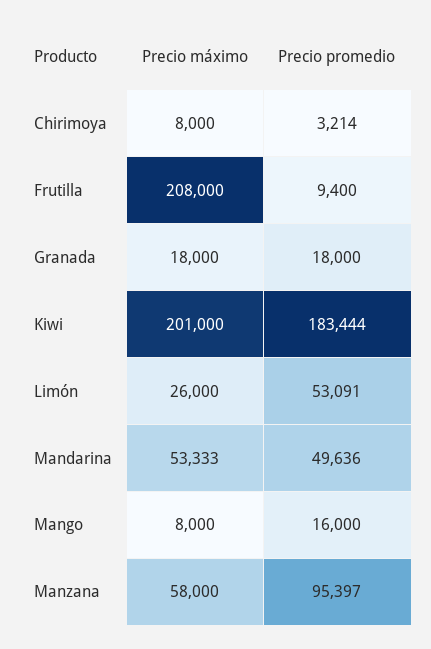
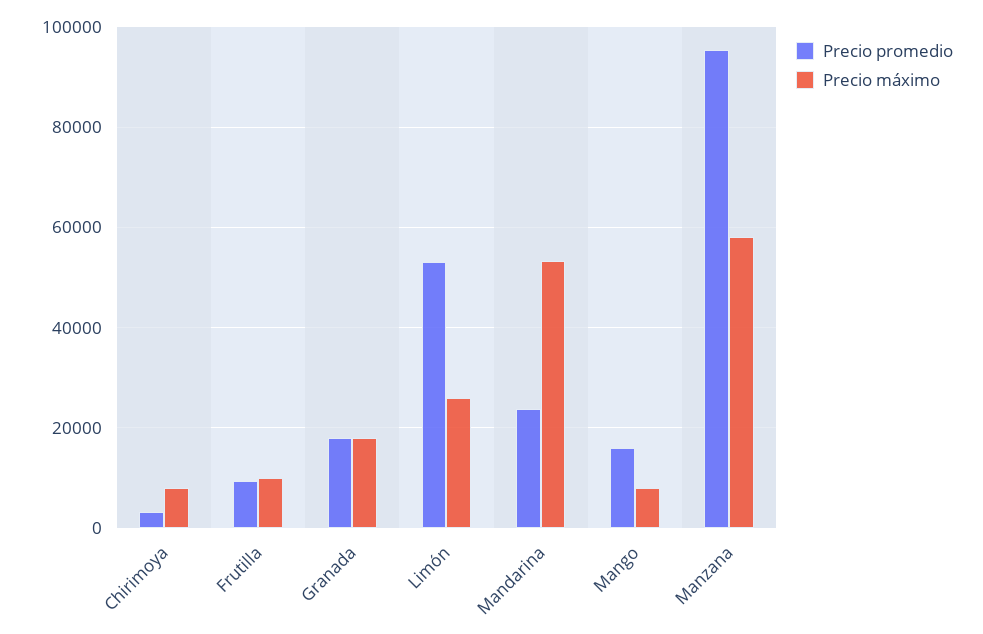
Precio máximo, Frutilla: 208000 -> 10000
Precio máximo, Kiwi: 201000 -> none
Precio promedio, Kiwi: 183444 -> none
Precio promedio, Mandarina: 49636 -> 24000

